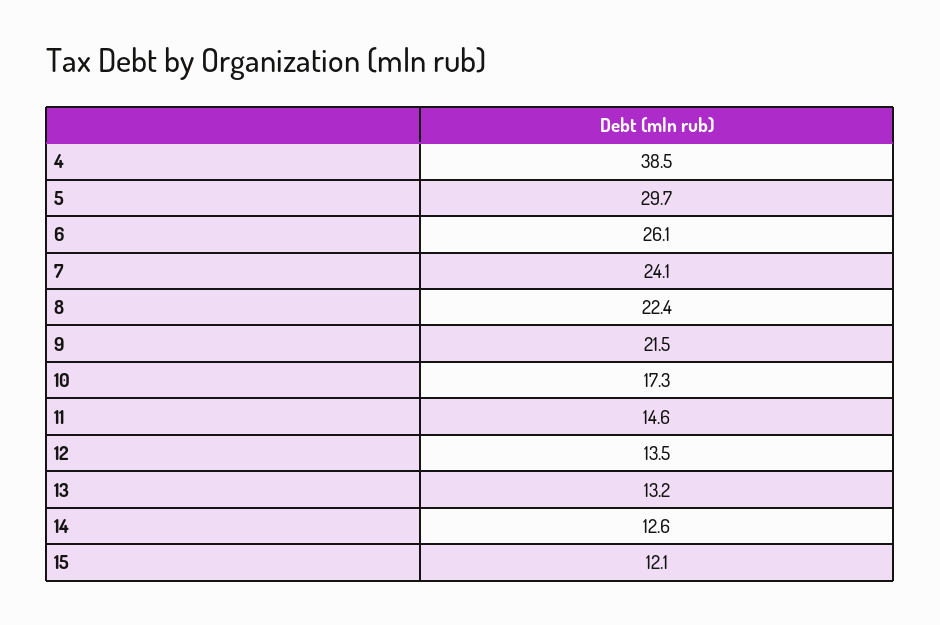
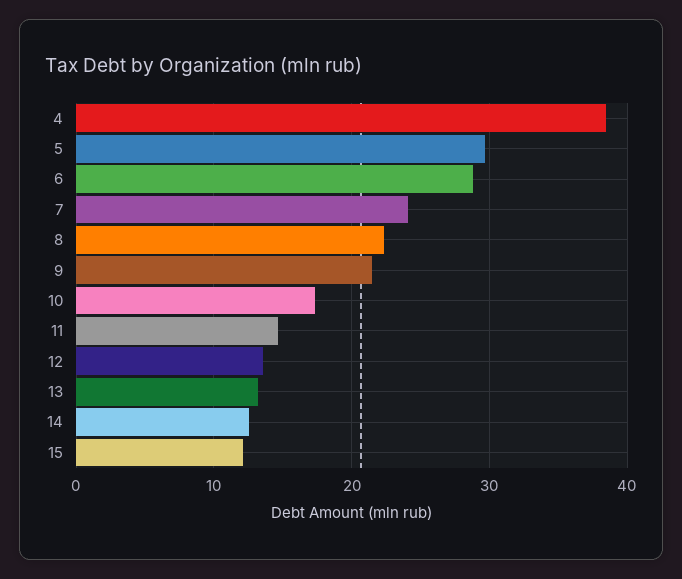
6: 26.1 -> 29

